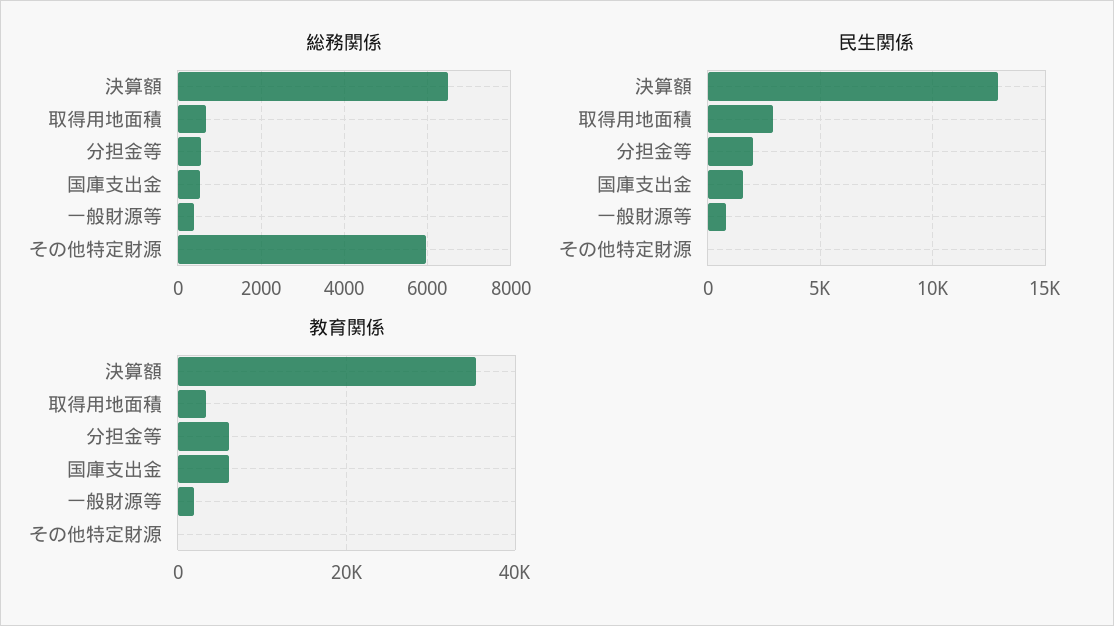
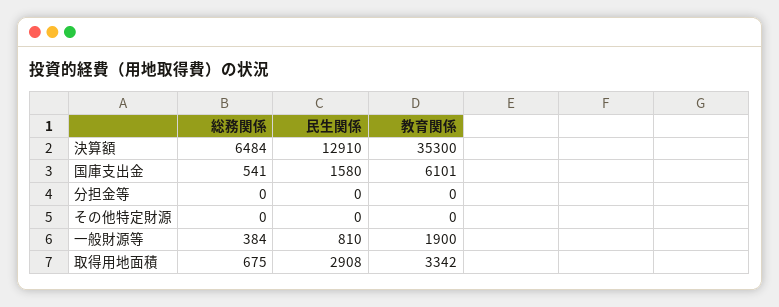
総務関係, 分担金等: 600 -> 0
総務関係, その他特定財源: 6000 -> 0
民生関係, 分担金等: 2000 -> 0
教育関係, 分担金等: 6000 -> 0

